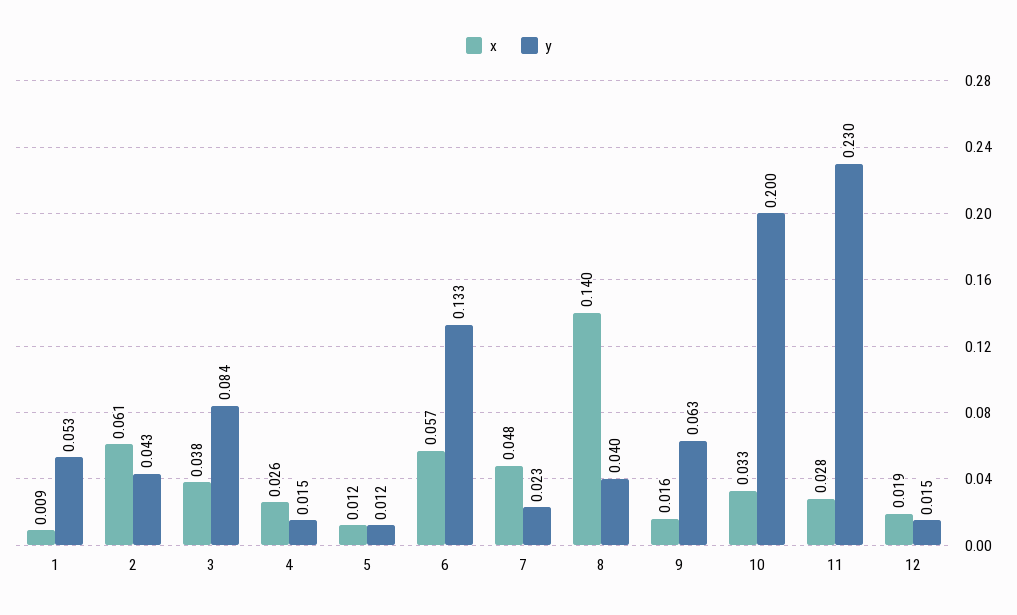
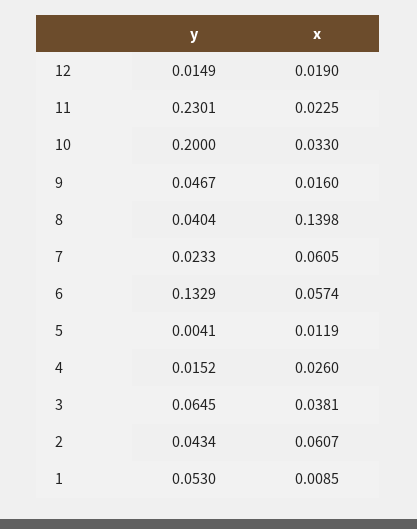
y, 3: 0.084 -> 0.0645
y, 5: 0.012 -> 0.0041
x, 7: 0.048 -> 0.0605
y, 9: 0.063 -> 0.0467
x, 11: 0.028 -> 0.0225

